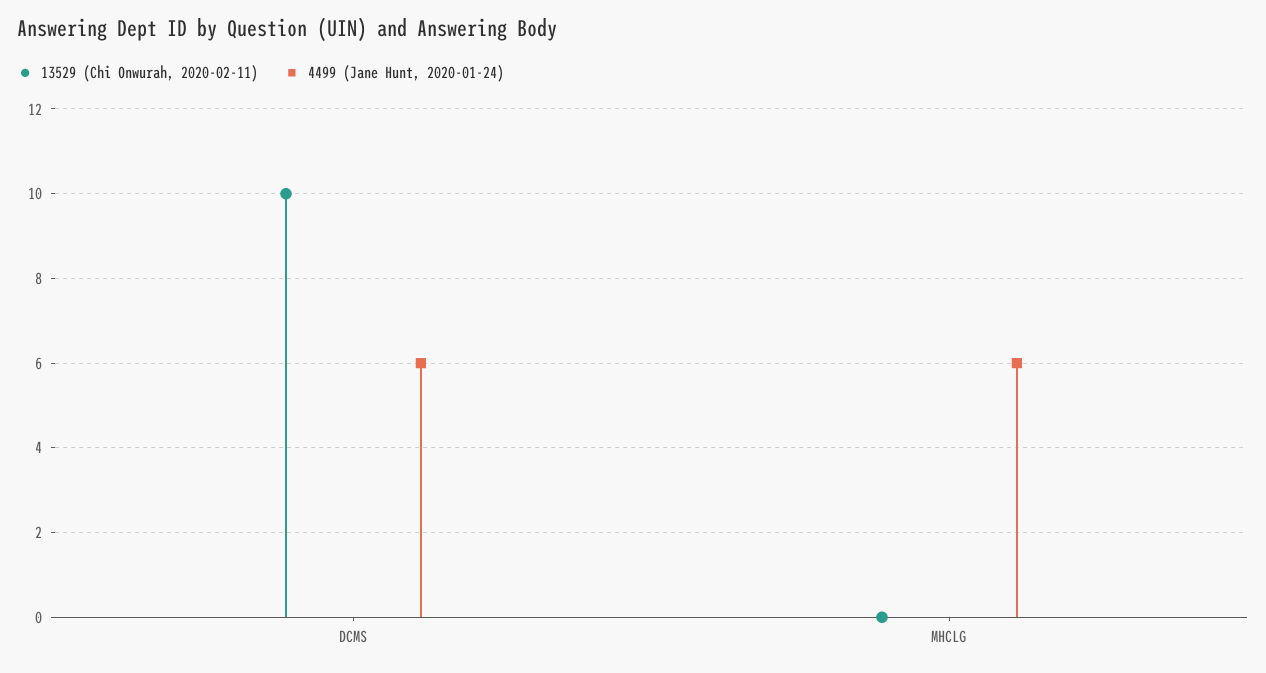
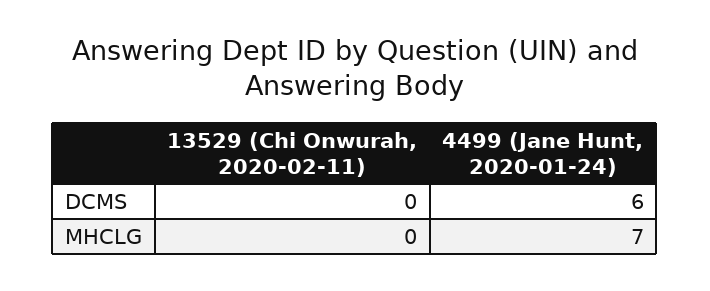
13529 (Chi Onwurah, 2020-02-11), DCMS: 10 -> 0
4499 (Jane Hunt, 2020-01-24), MHCLG: 6 -> 7

